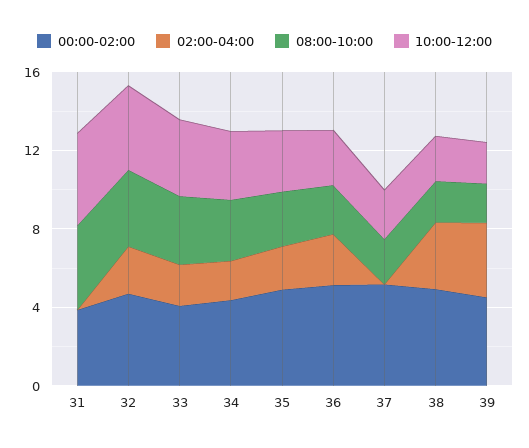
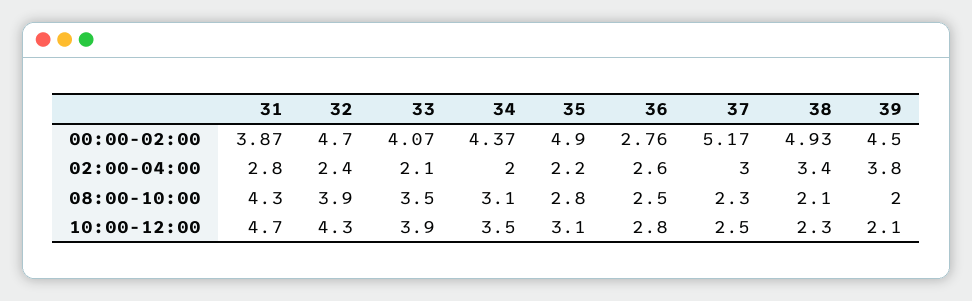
02:00-04:00, 31: 0 -> 2.8
00:00-02:00, 36: 5 -> 2.76
02:00-04:00, 37: 0 -> 3

